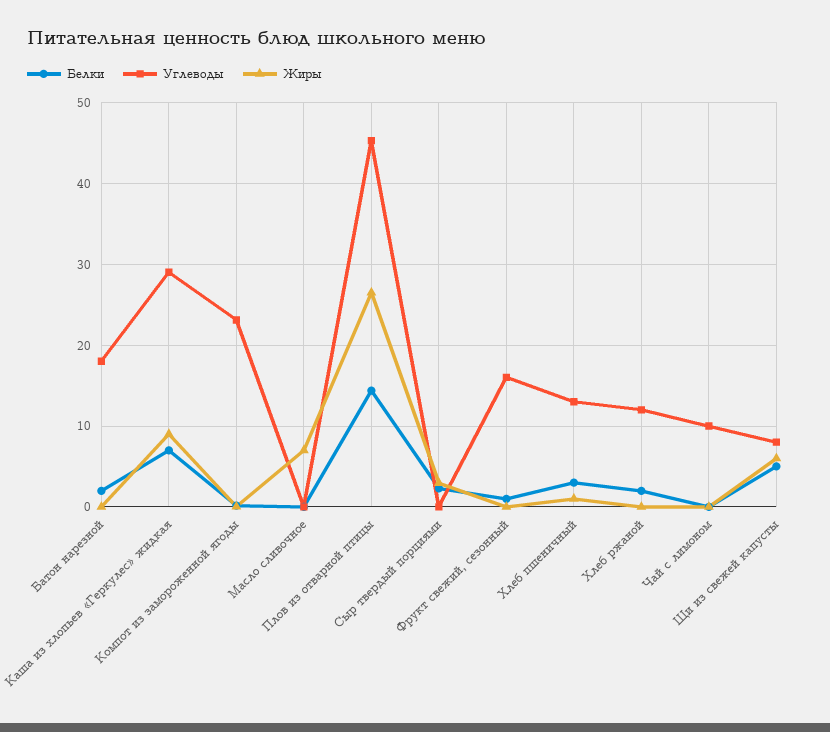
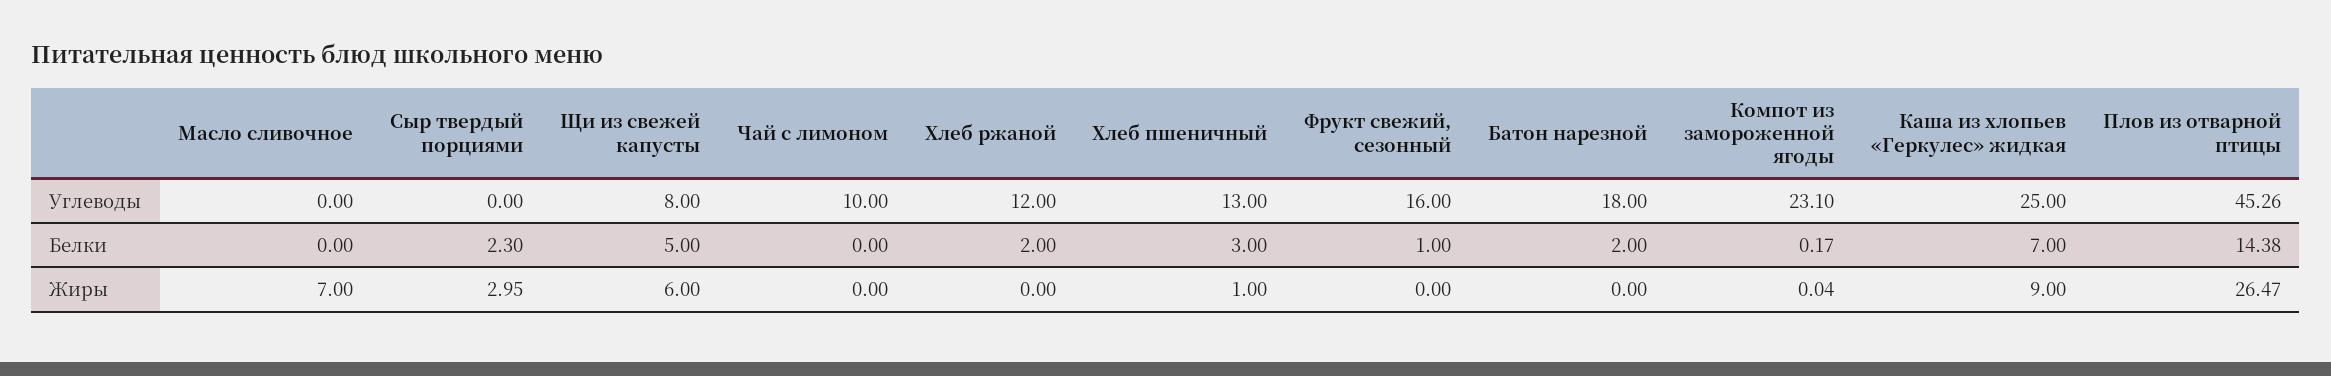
Углеводы, Каша из хлопьев «Геркулес» жидкая: 29 -> 25

